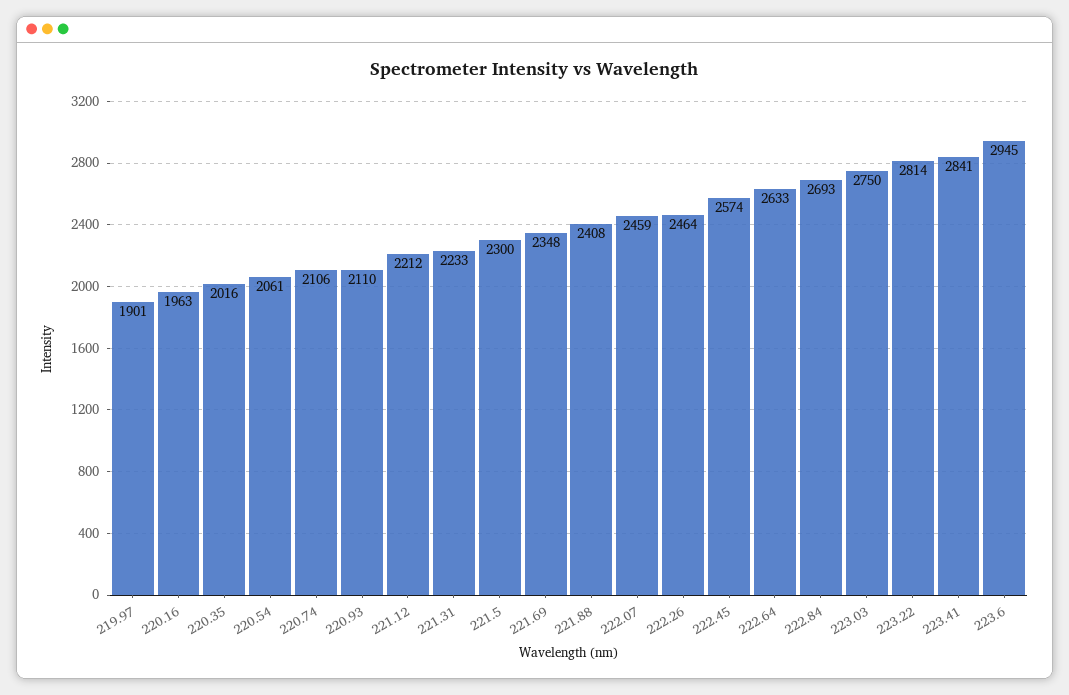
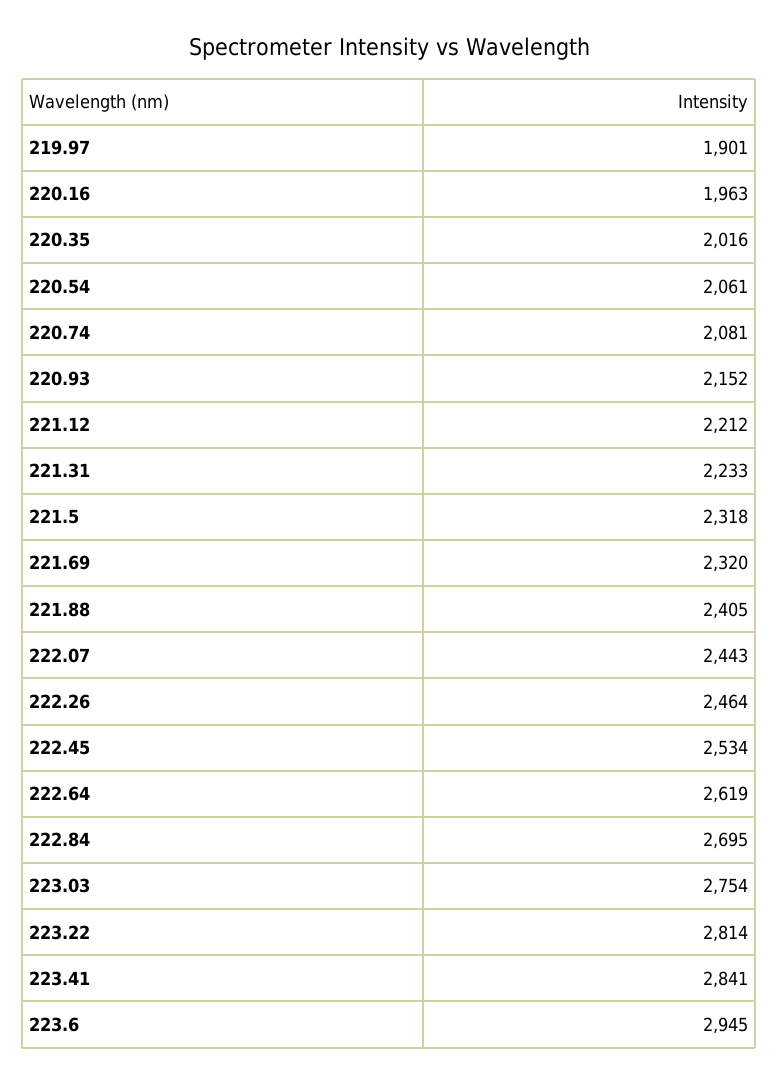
220.74: 2106 -> 2081
220.93: 2110 -> 2152
221.5: 2300 -> 2318
221.69: 2348 -> 2320
221.88: 2408 -> 2405
222.07: 2459 -> 2443
222.45: 2574 -> 2534
222.64: 2633 -> 2619
222.84: 2693 -> 2695
223.03: 2750 -> 2754

